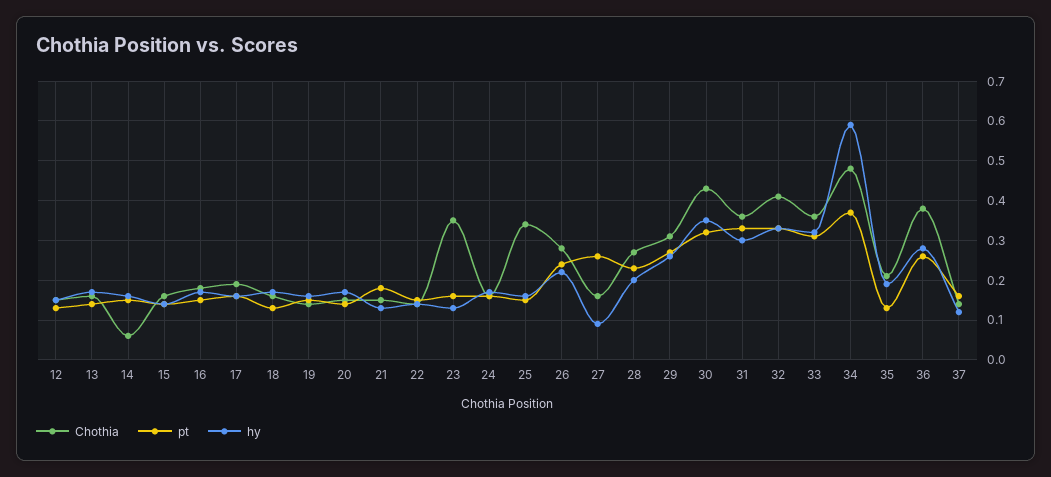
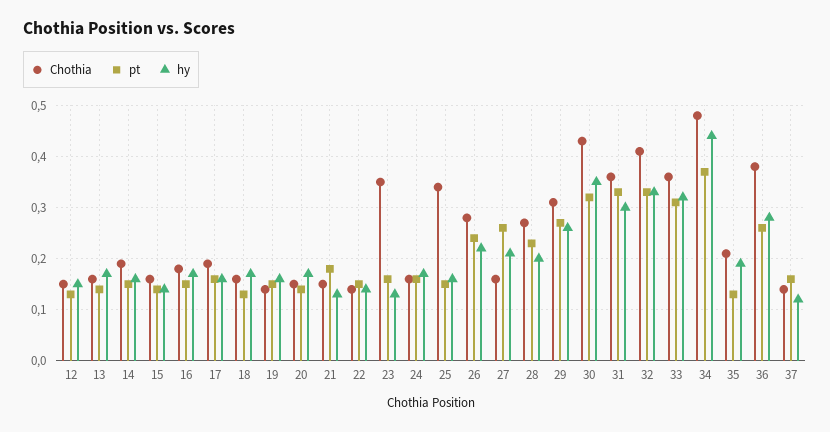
Chothia, 14: 0.05 -> 0.2
hy, 27: 0.1 -> 0.2
hy, 34: 0.6 -> 0.45

